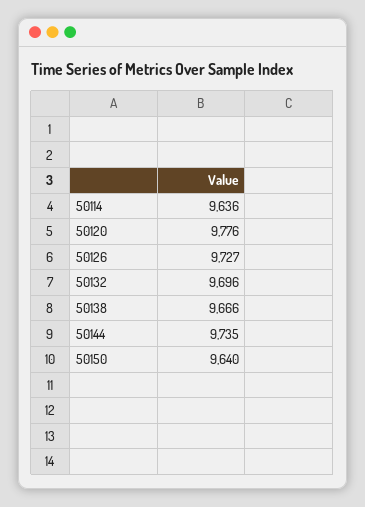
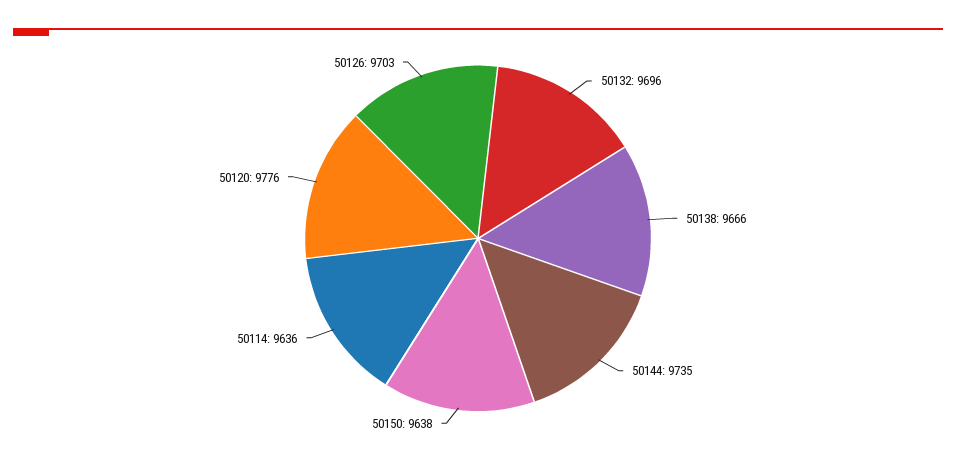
50126: 9727 -> 9703
50150: 9640 -> 9638

